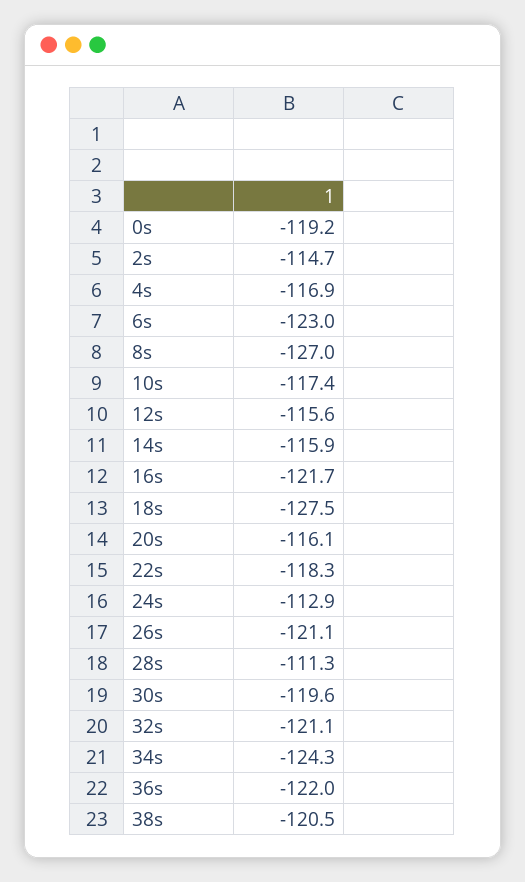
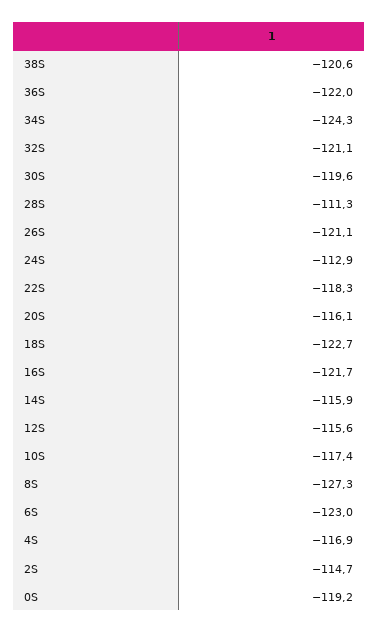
8s: -127 -> -127.3
18s: -127.5 -> -122.7
38s: -120.5 -> -120.6

